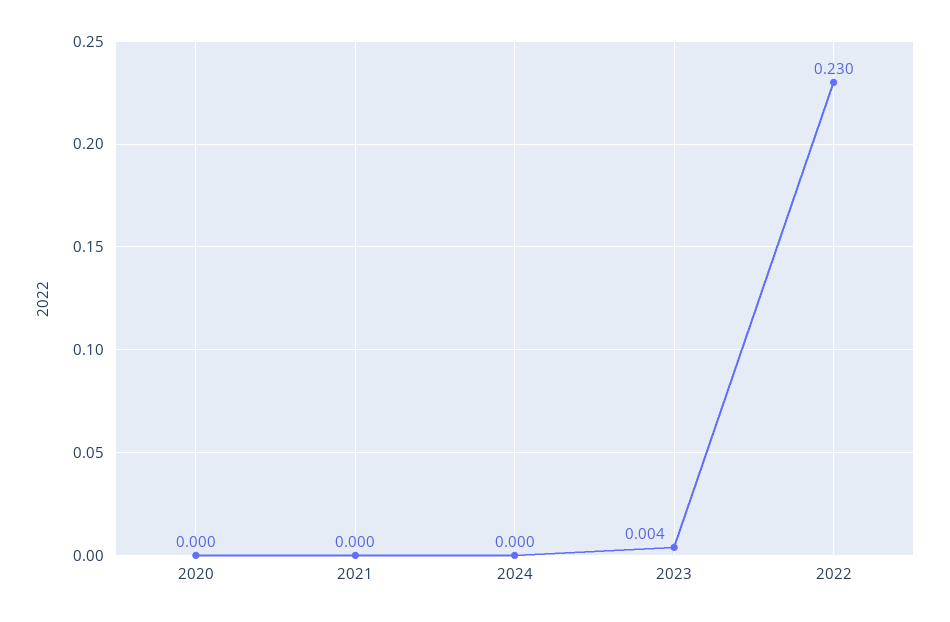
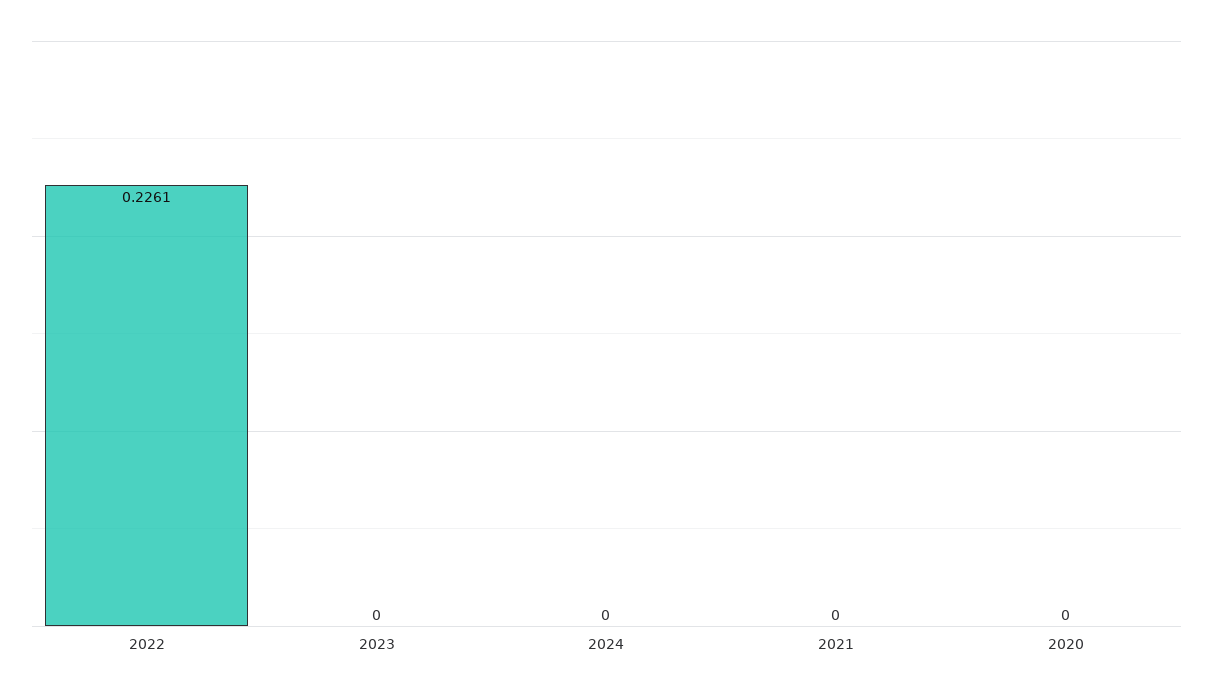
2023: 0.004 -> 0
2022: 0.23 -> 0.2261

